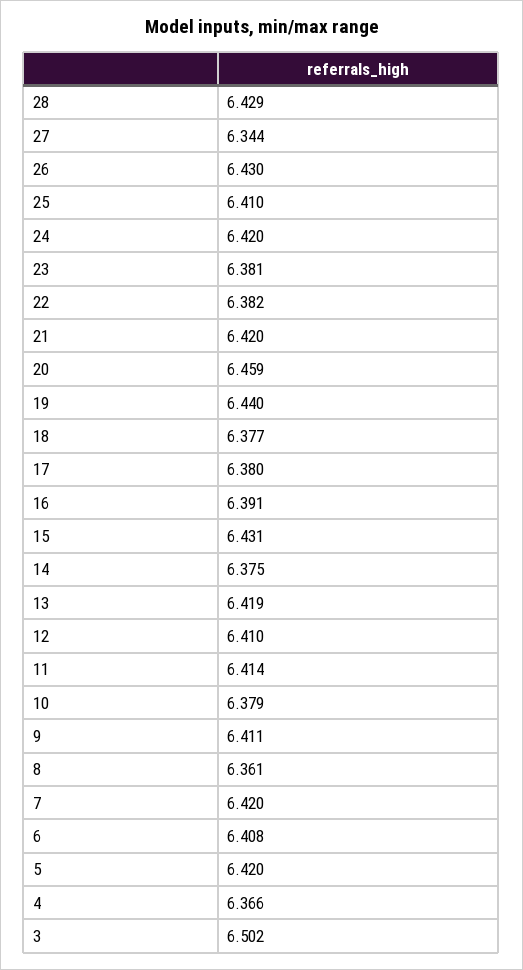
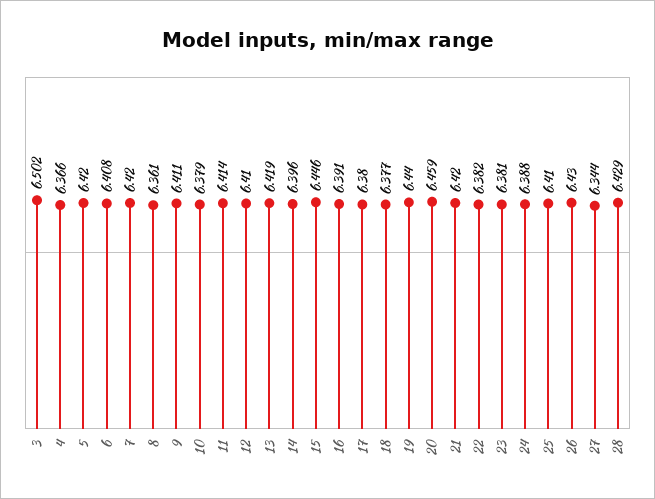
24: 6.42 -> 6.388
15: 6.431 -> 6.446
14: 6.375 -> 6.396

